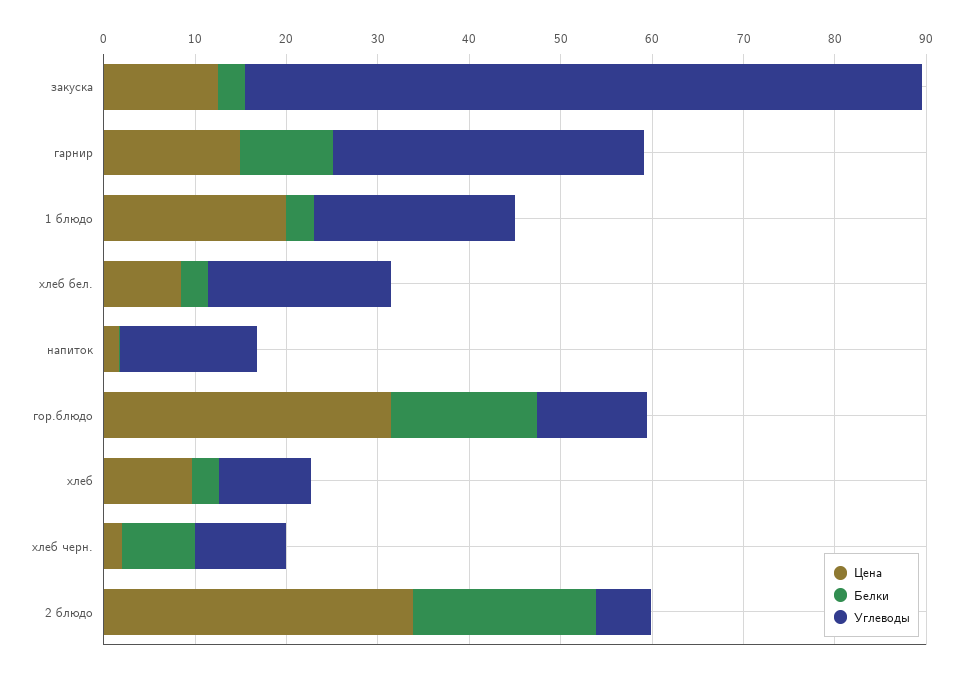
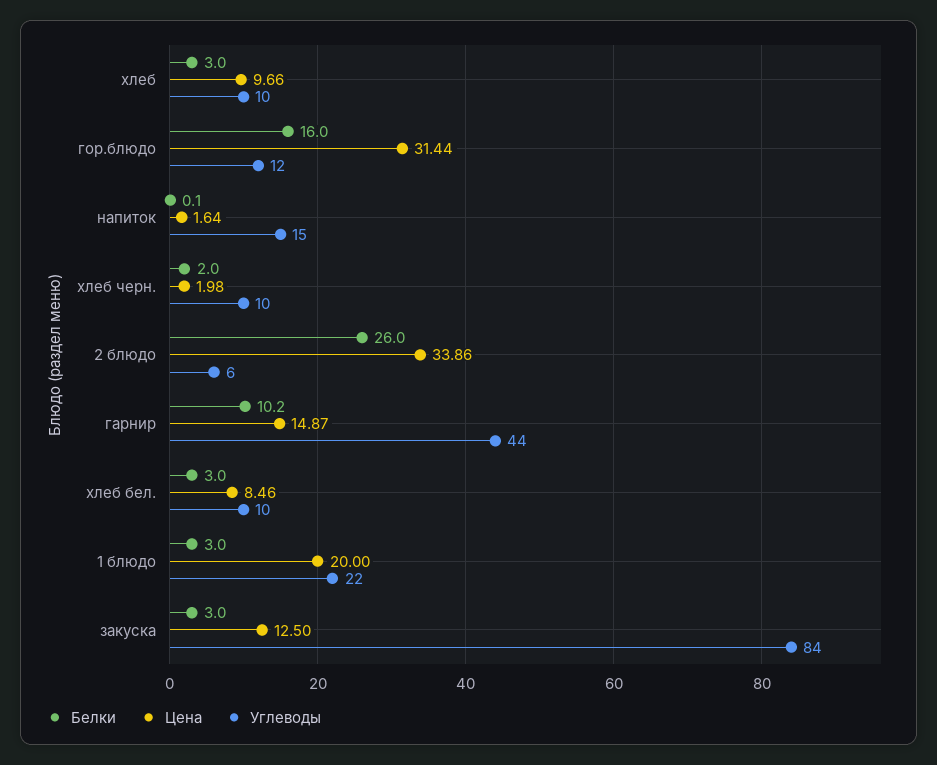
Углеводы, закуска: 74 -> 84
Углеводы, гарнир: 34 -> 44
Углеводы, хлеб бел.: 20 -> 10
Белки, хлеб черн.: 8 -> 2
Белки, 2 блюдо: 20 -> 26

